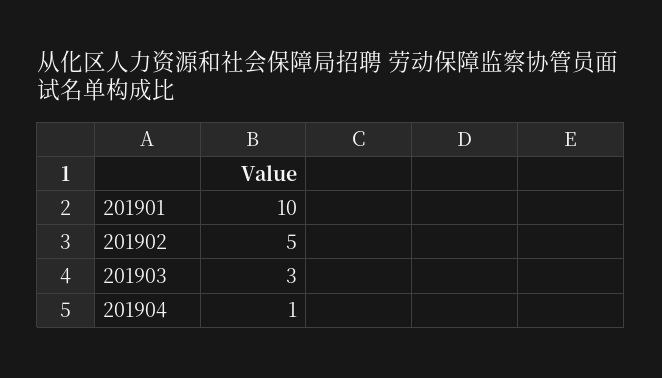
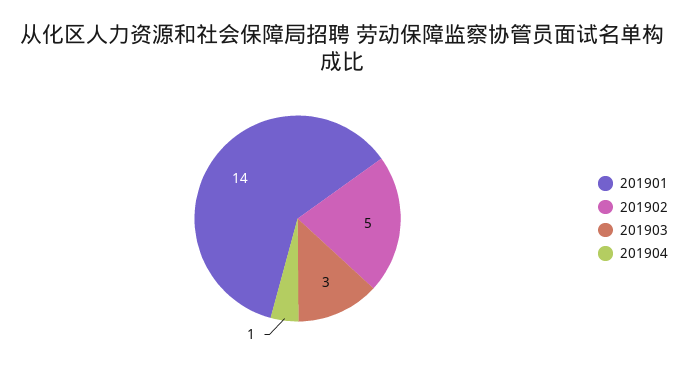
201901: 10 -> 14

